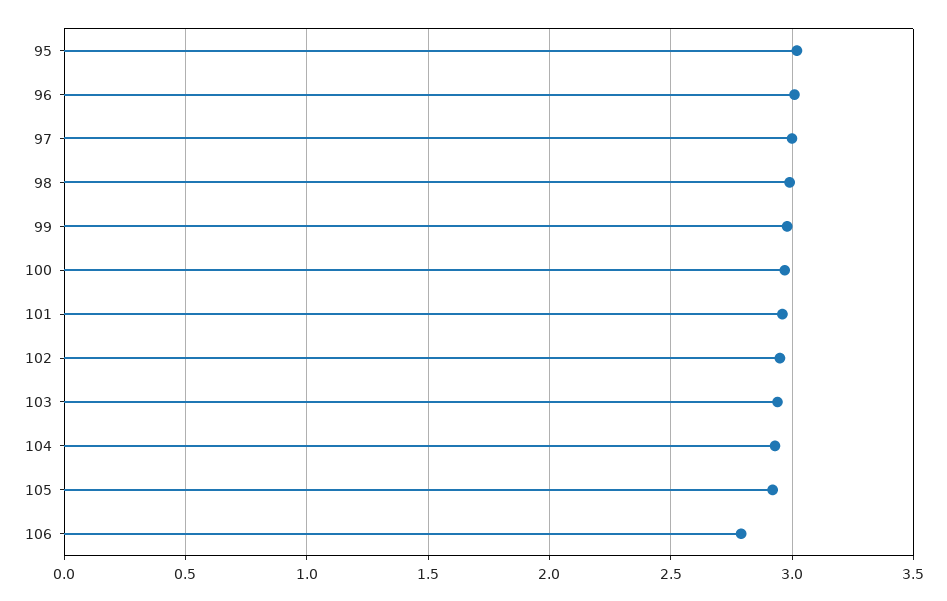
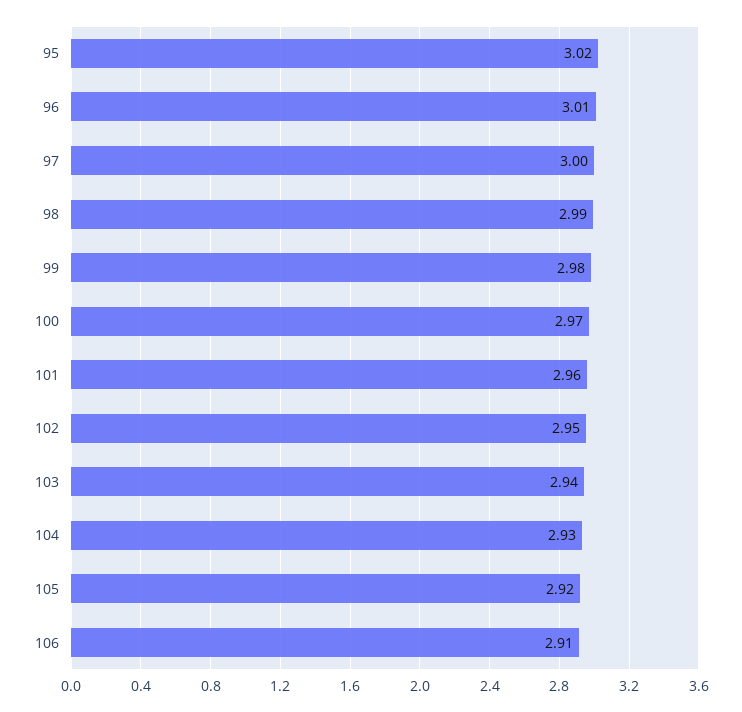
106: 2.8 -> 2.91

